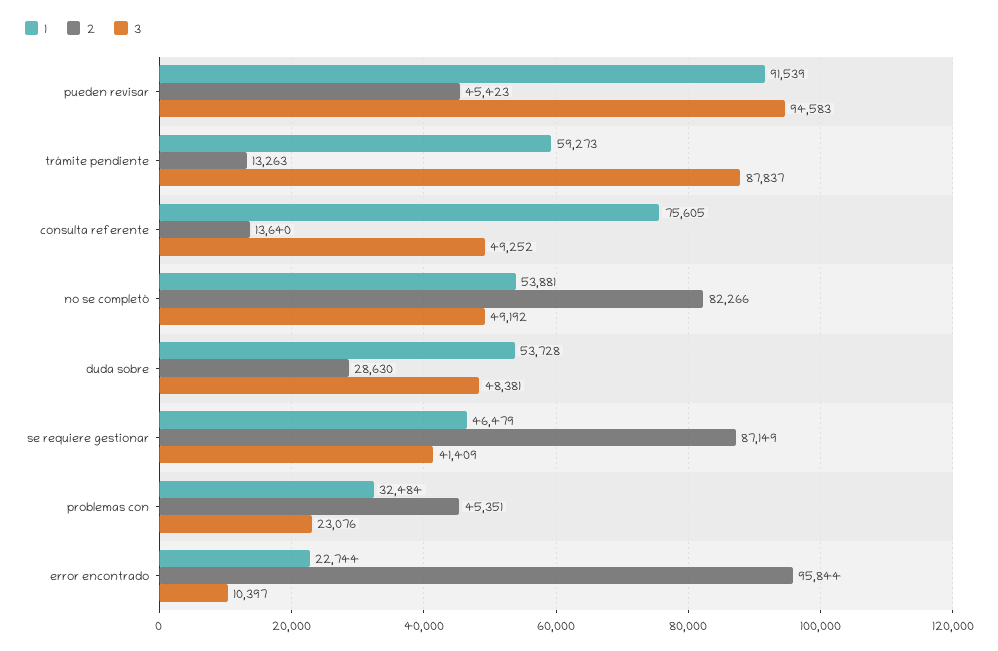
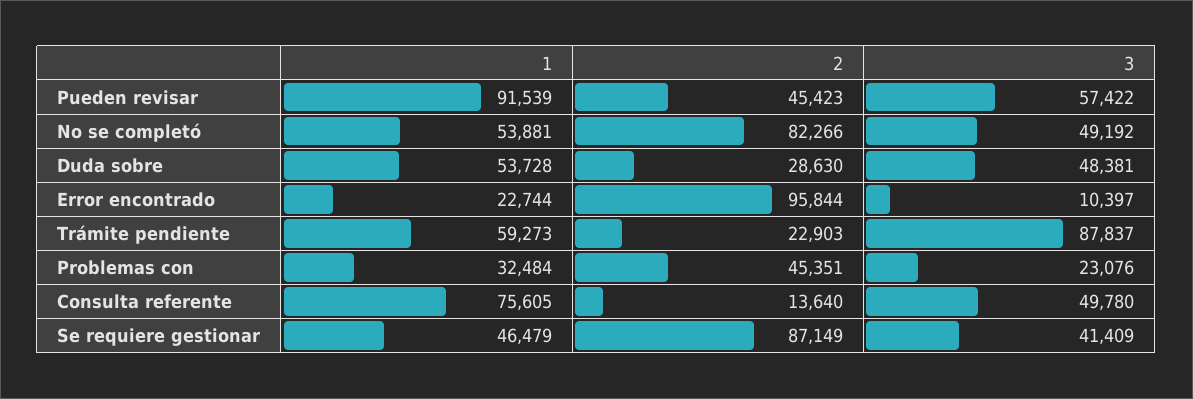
3, pueden revisar: 94583 -> 57422
2, trámite pendiente: 13263 -> 22903
3, consulta referente: 49252 -> 49780

